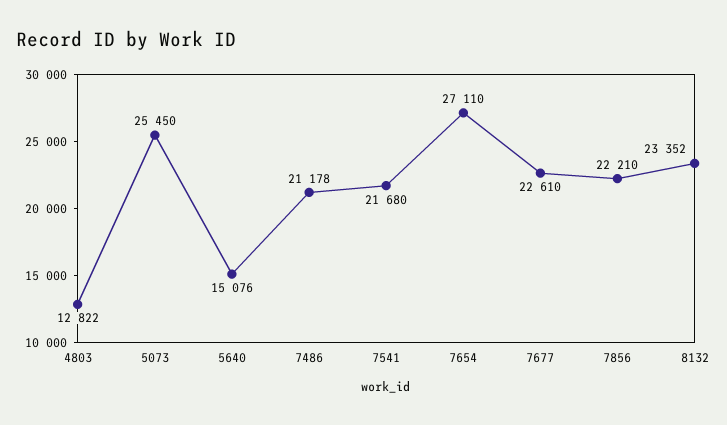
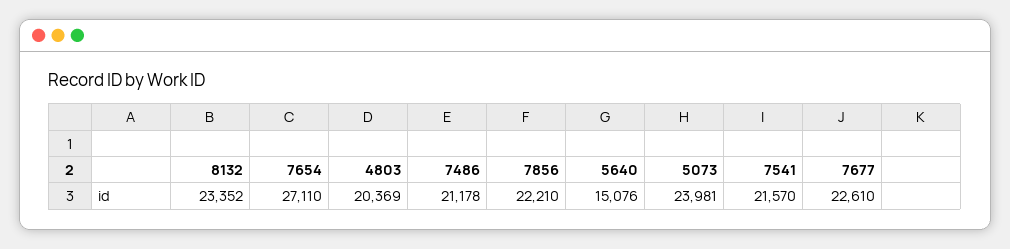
4803: 12822 -> 20369
5073: 25450 -> 23981
7541: 21680 -> 21570

